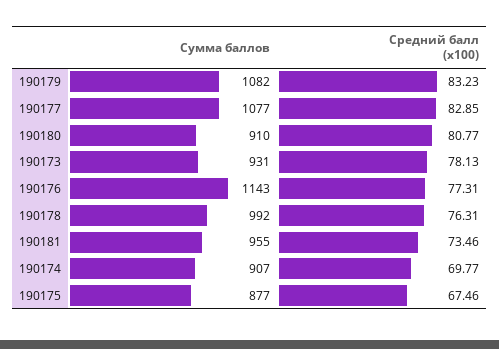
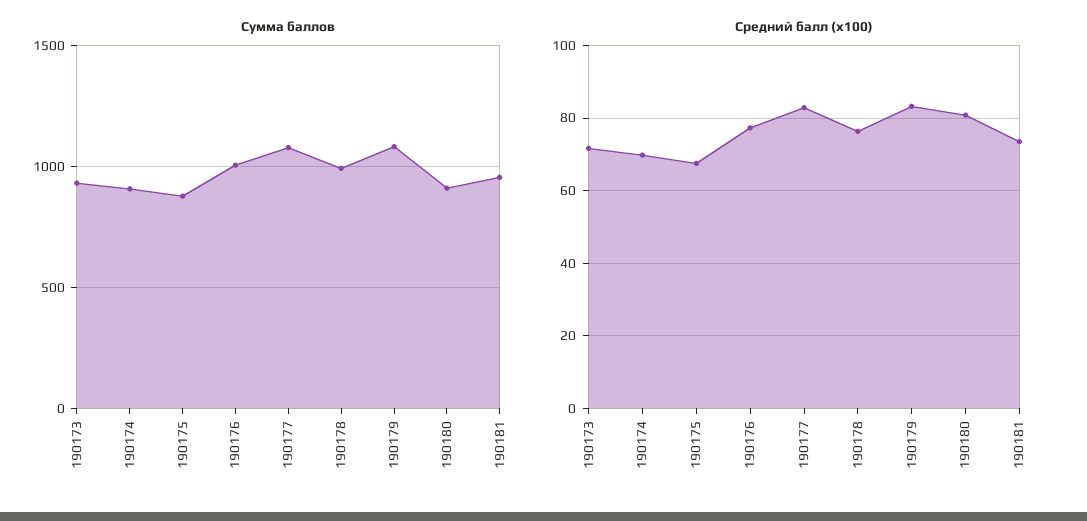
Средний балл (x100), 190173: 78.13 -> 72
Сумма баллов, 190176: 1143 -> 1000

